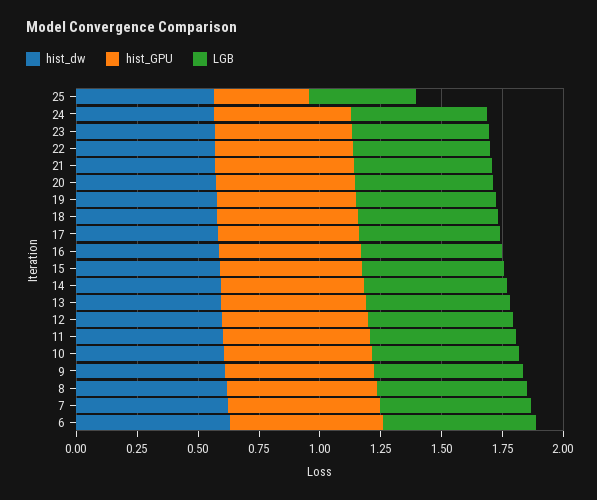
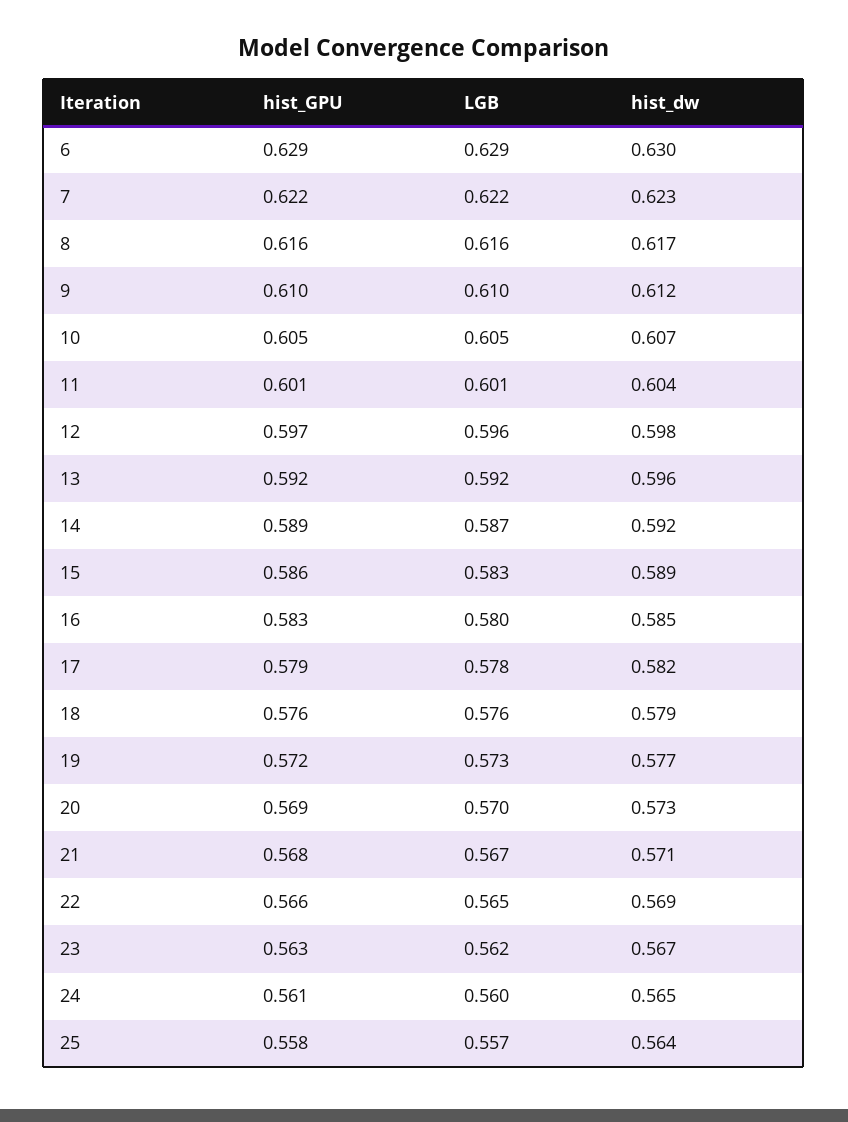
hist_GPU, 25: 0.4 -> 0.558
LGB, 25: 0.45 -> 0.557

